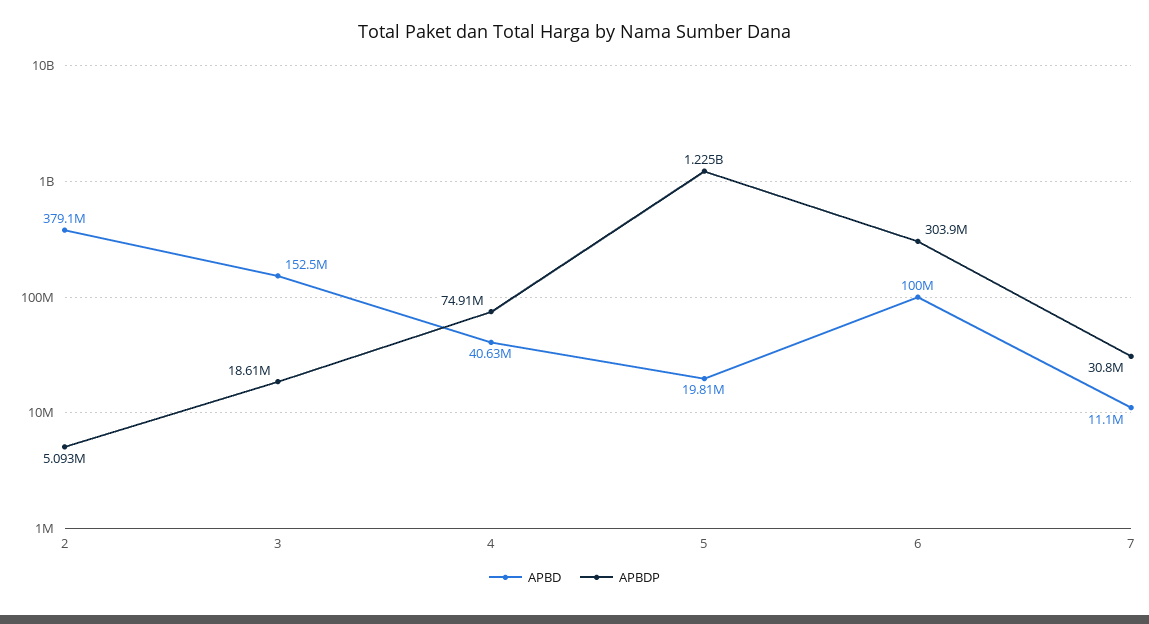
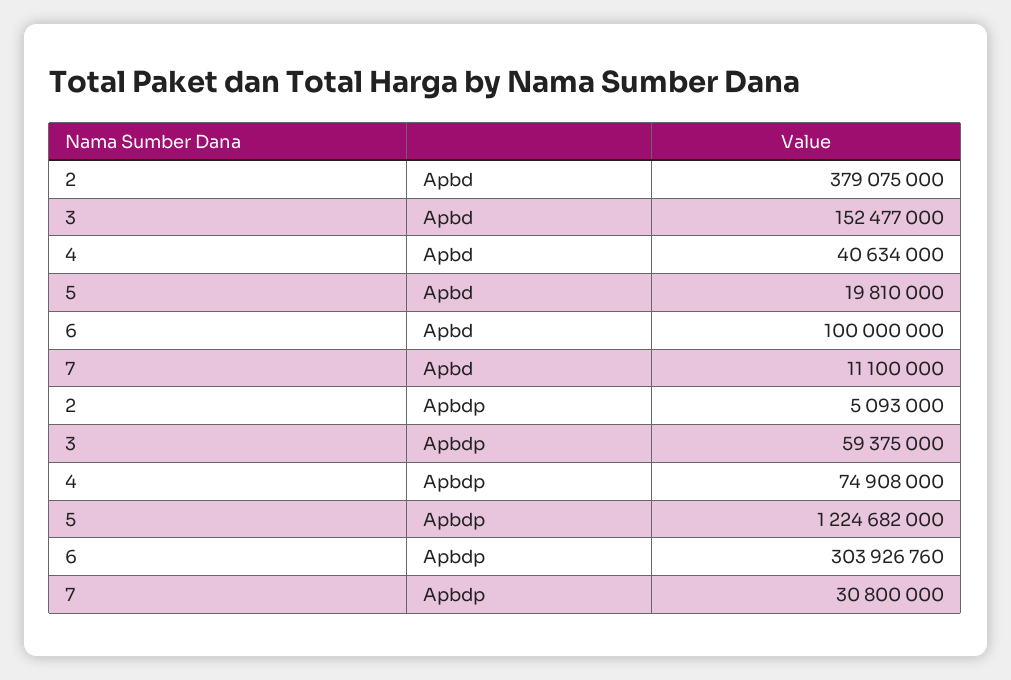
APBDP, 3: 18610000 -> 59375000

